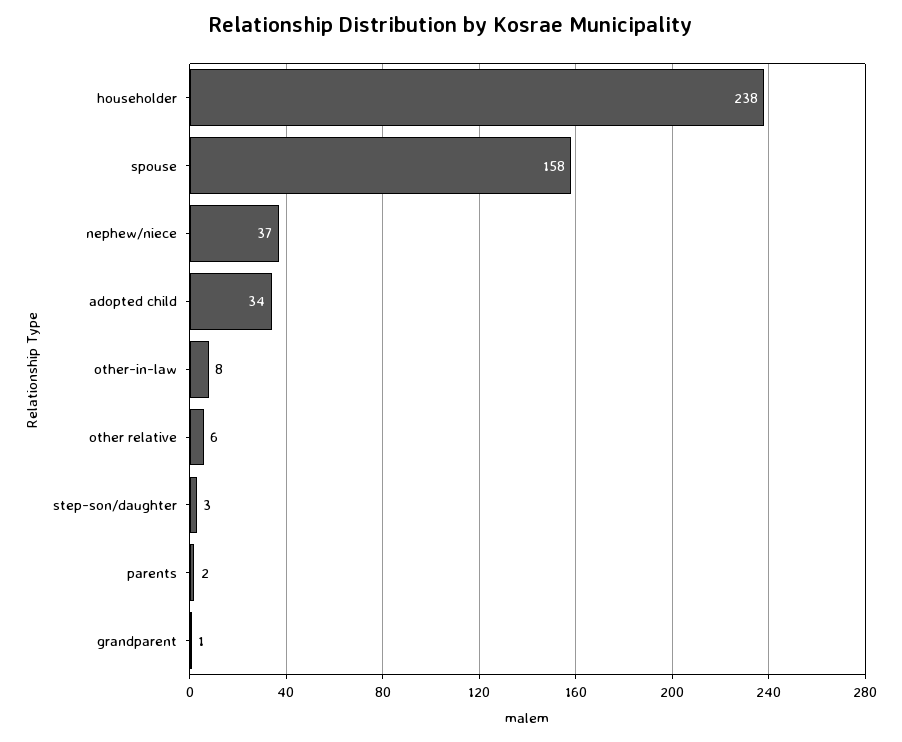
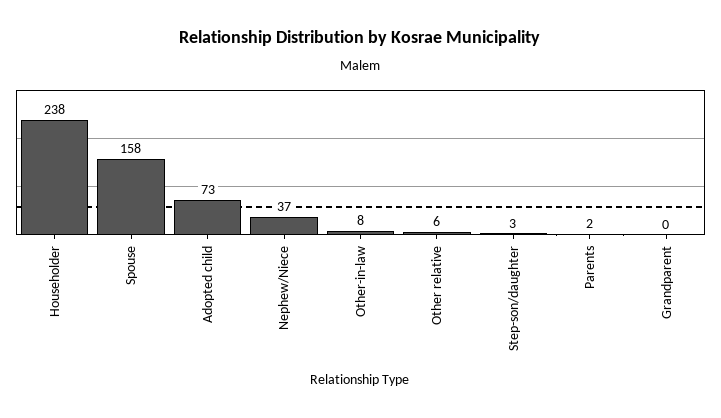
adopted child: 34 -> 73
grandparent: 1 -> 0

